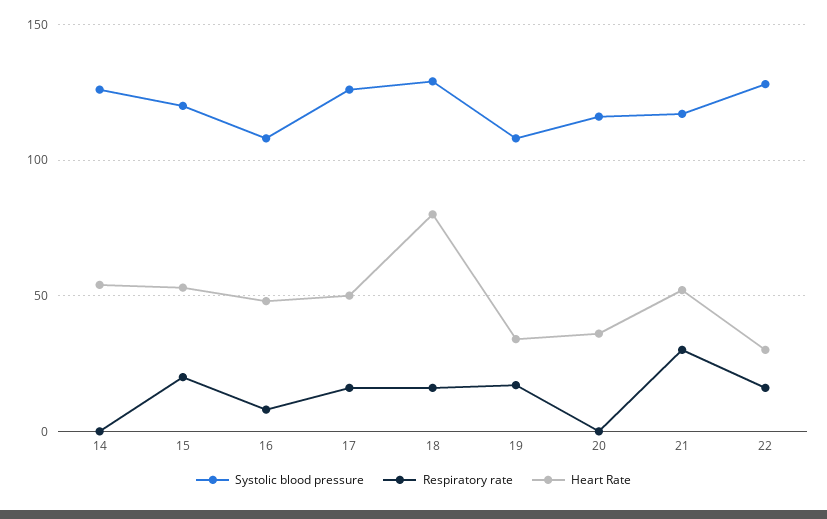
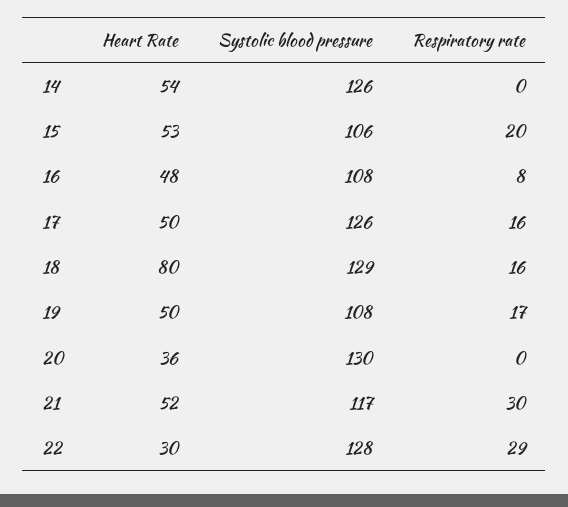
Systolic blood pressure, 15: 120 -> 106
Heart Rate, 19: 35 -> 50
Systolic blood pressure, 20: 115 -> 130
Respiratory rate, 22: 15 -> 29

